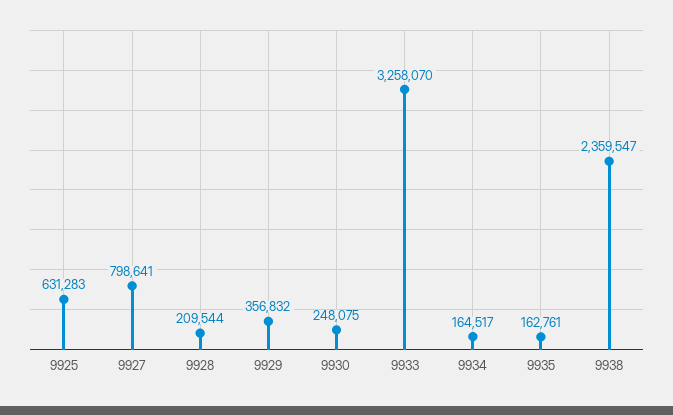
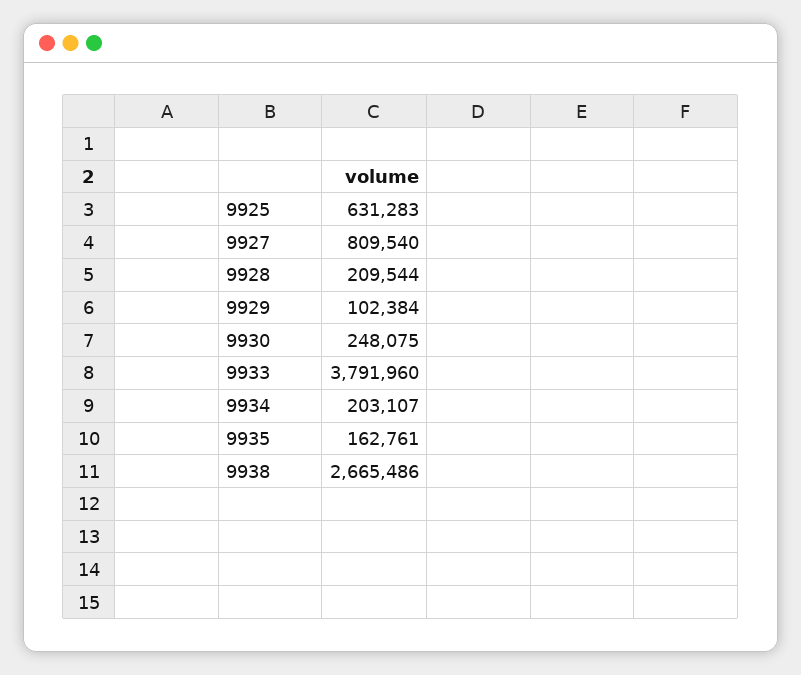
9927: 798641 -> 809540
9929: 356832 -> 102384
9933: 3258070 -> 3791960
9934: 164517 -> 203107
9938: 2359547 -> 2665486

